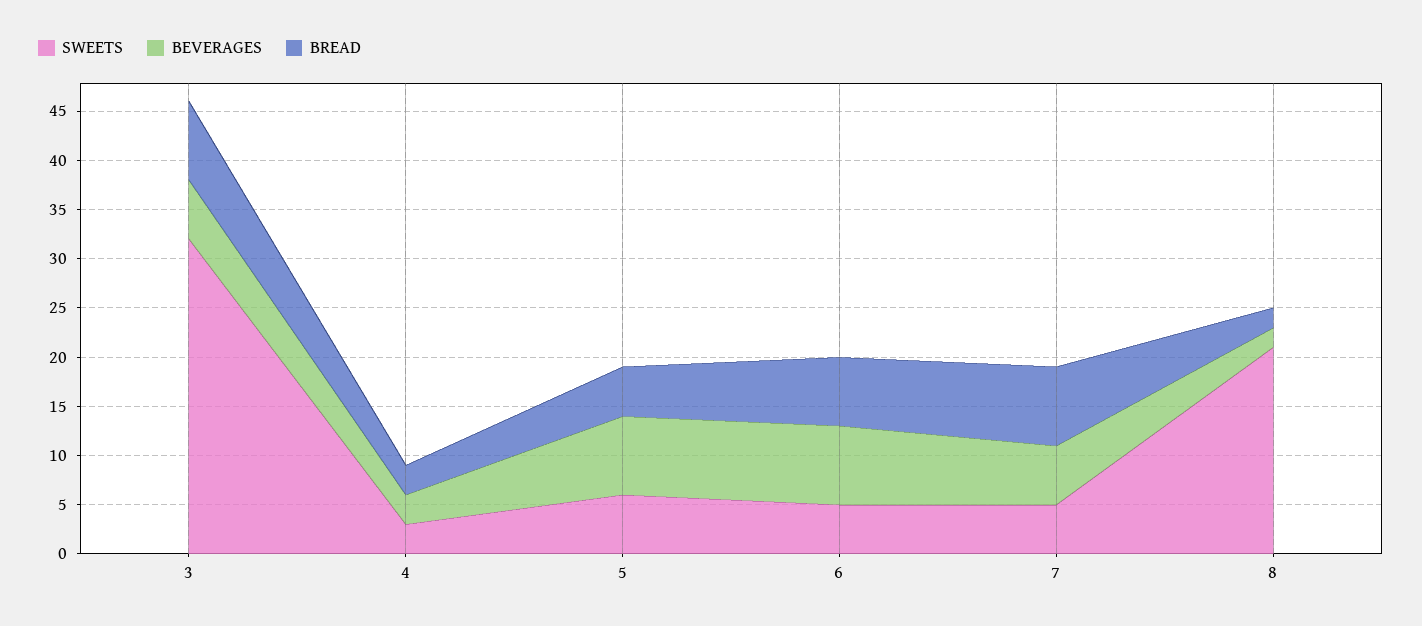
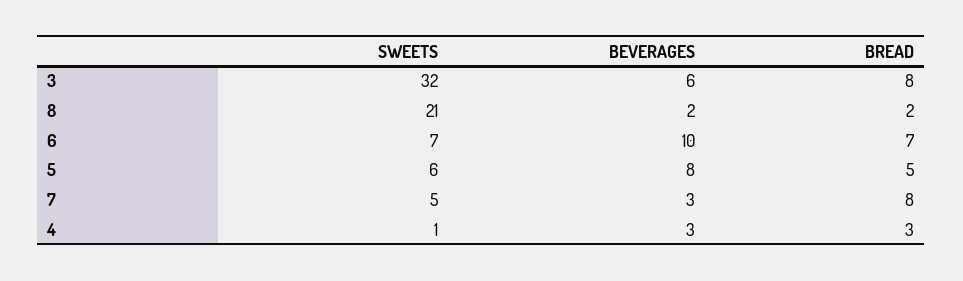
SWEETS, 4: 3 -> 1
SWEETS, 6: 5 -> 7
BEVERAGES, 6: 8 -> 10
BEVERAGES, 7: 6 -> 3

